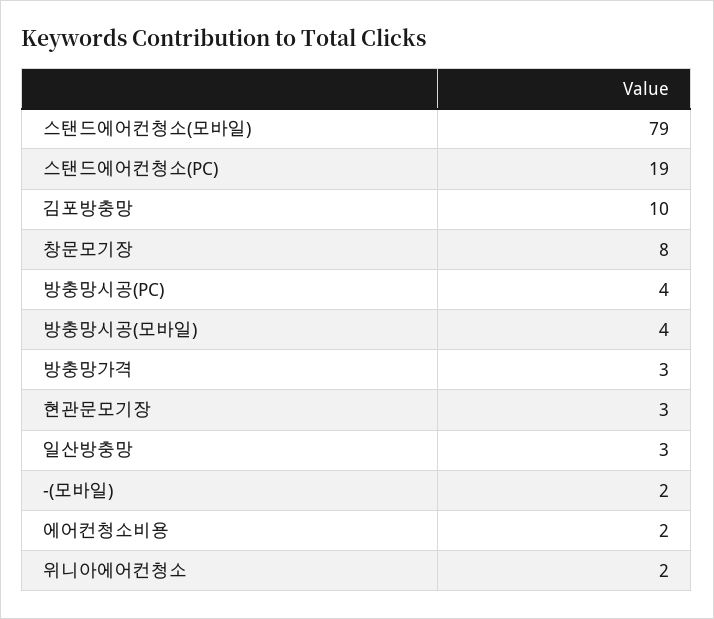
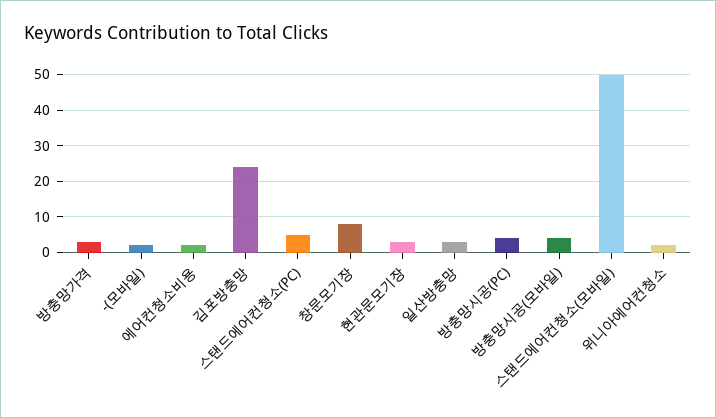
스탠드에어컨청소(모바일): 79 -> 50
스탠드에어컨청소(PC): 19 -> 5
김포방충망: 10 -> 25

